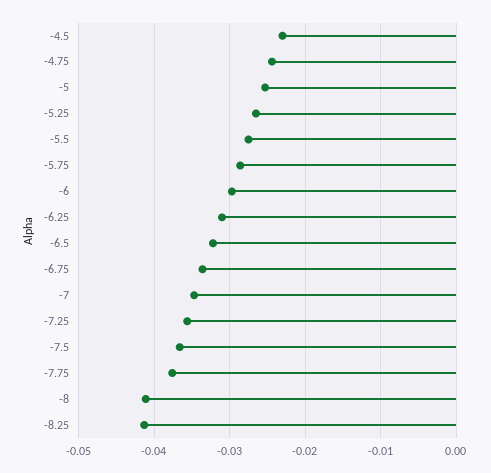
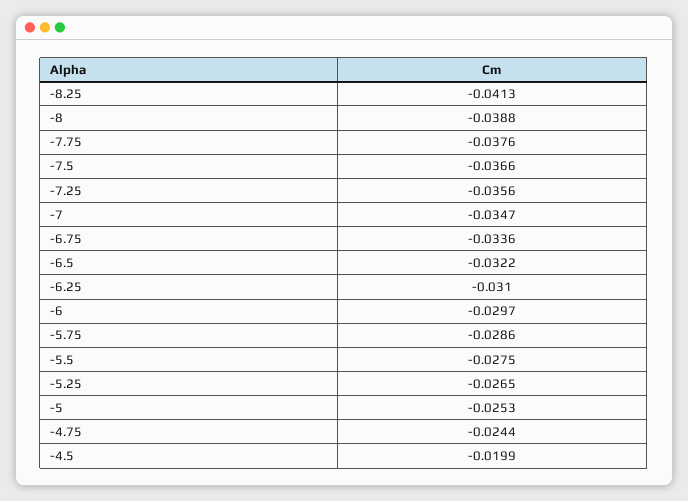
-4.5: -0.023 -> -0.0199
-8: -0.041 -> -0.0388

